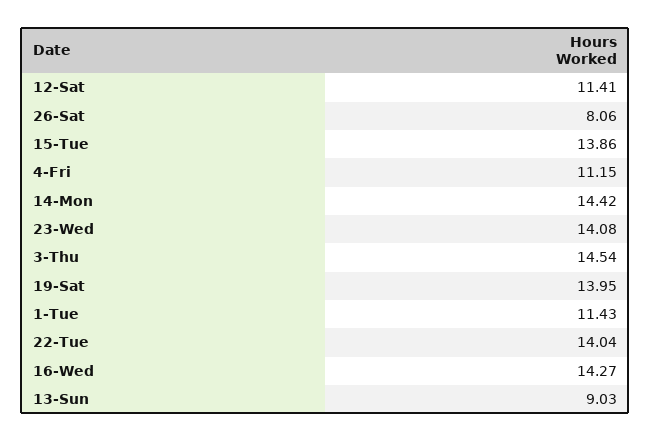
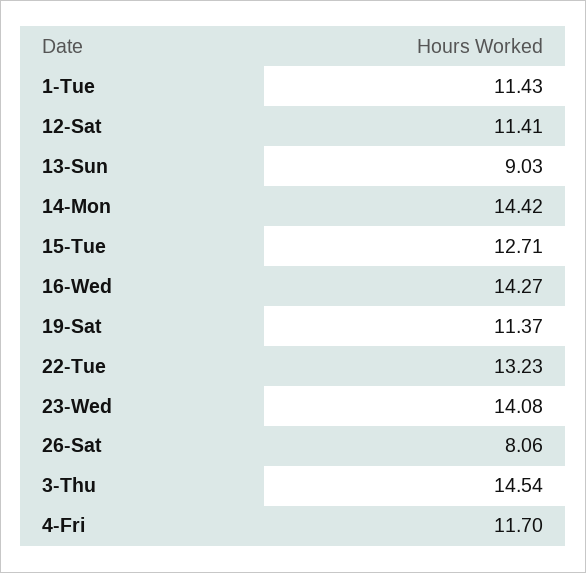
15-Tue: 13.86 -> 12.71
4-Fri: 11.15 -> 11.7
19-Sat: 13.95 -> 11.37
22-Tue: 14.04 -> 13.23

